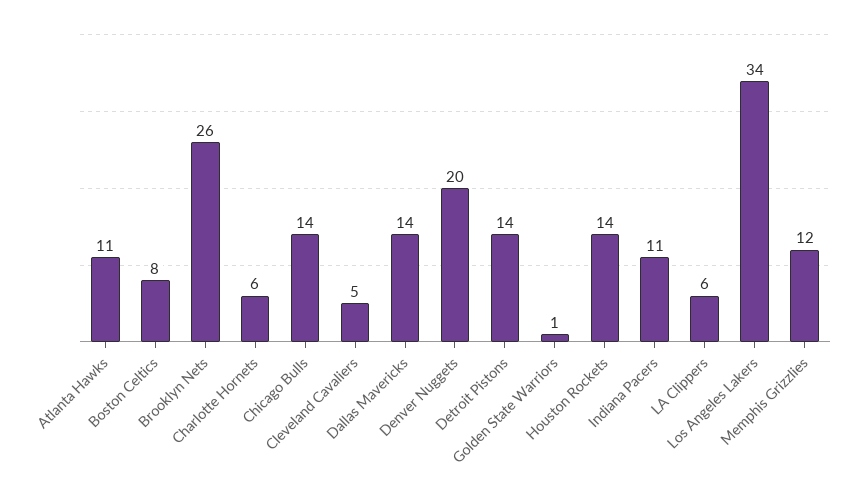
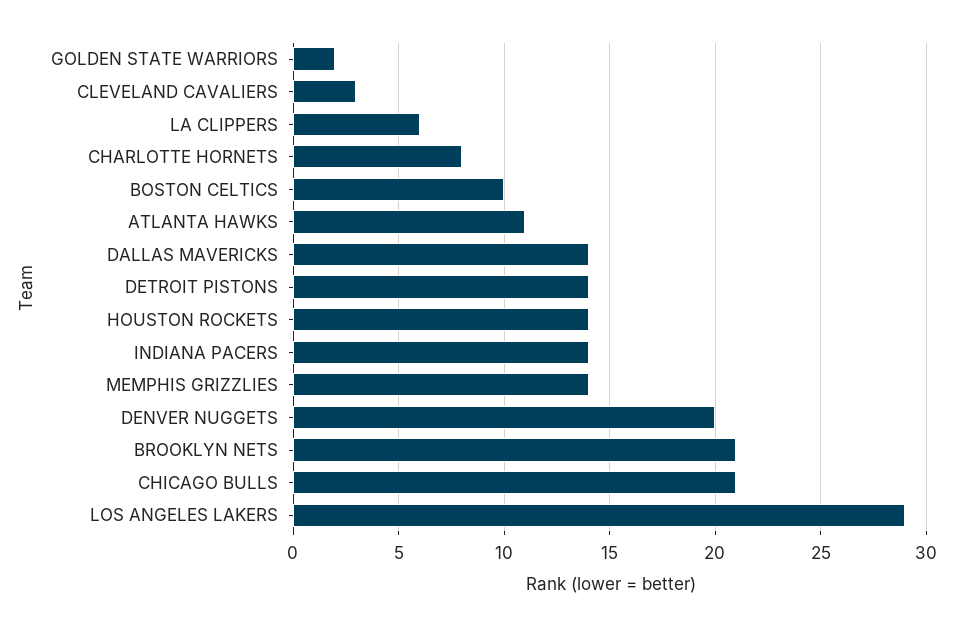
Boston Celtics: 8 -> 10
Brooklyn Nets: 26 -> 21
Charlotte Hornets: 6 -> 8
Chicago Bulls: 14 -> 21
Cleveland Cavaliers: 5 -> 3
Golden State Warriors: 1 -> 2
Indiana Pacers: 11 -> 14
Los Angeles Lakers: 34 -> 29
Memphis Grizzlies: 12 -> 14

